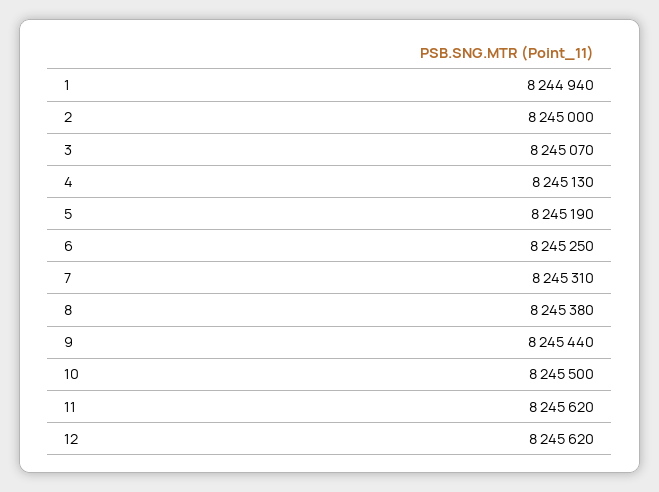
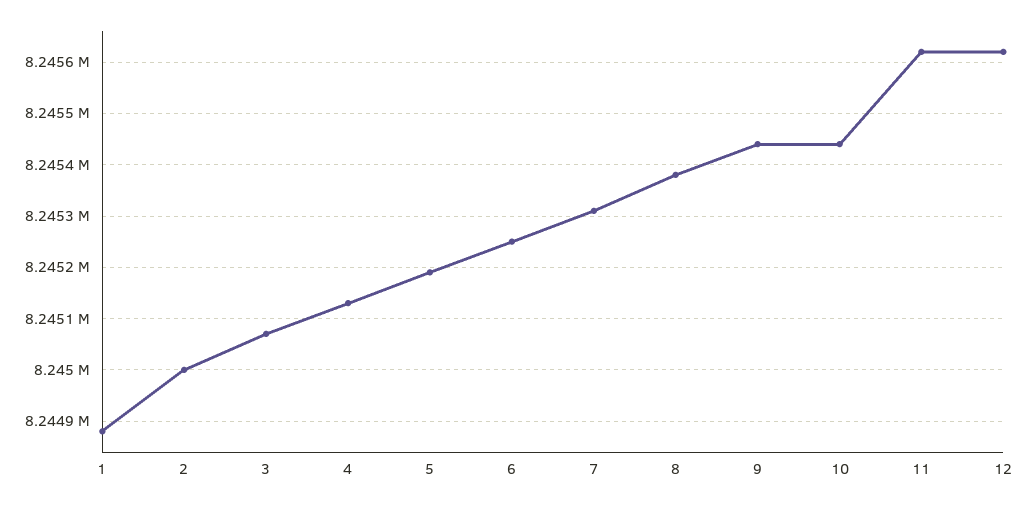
1: 8244940 -> 8244880
10: 8245500 -> 8245440

